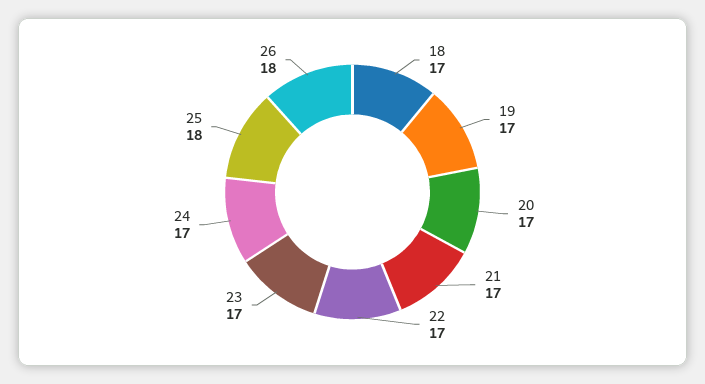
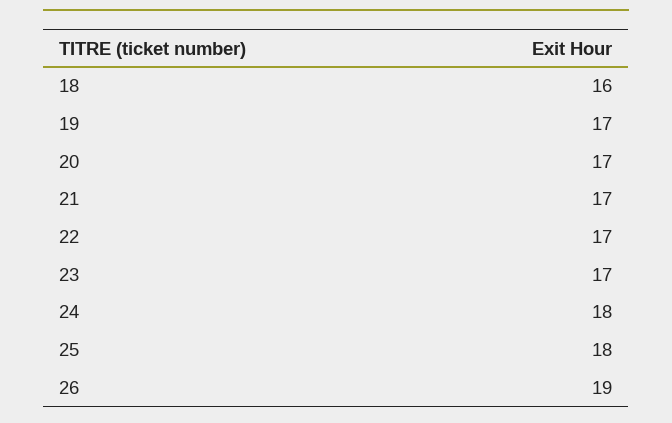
18: 17 -> 16
24: 17 -> 18
26: 18 -> 19

